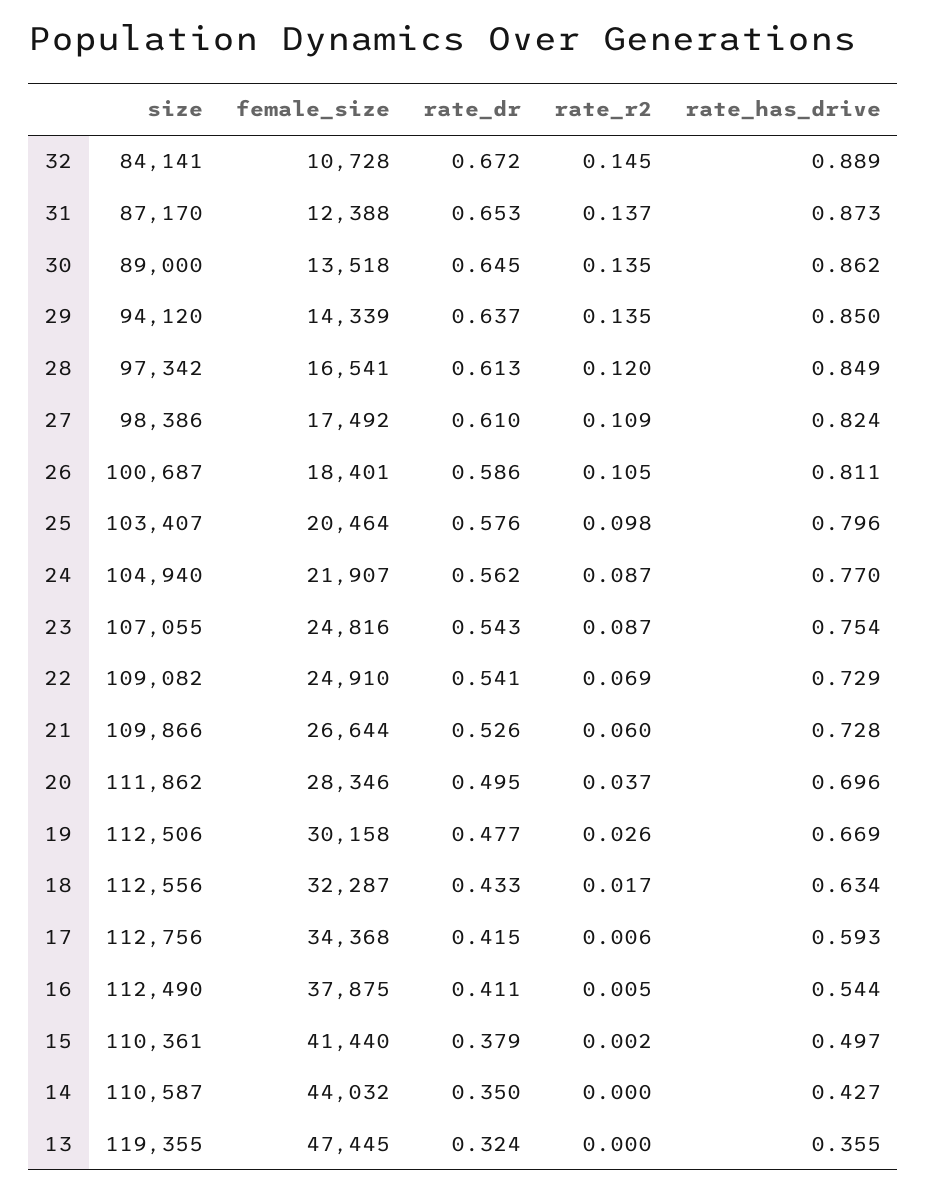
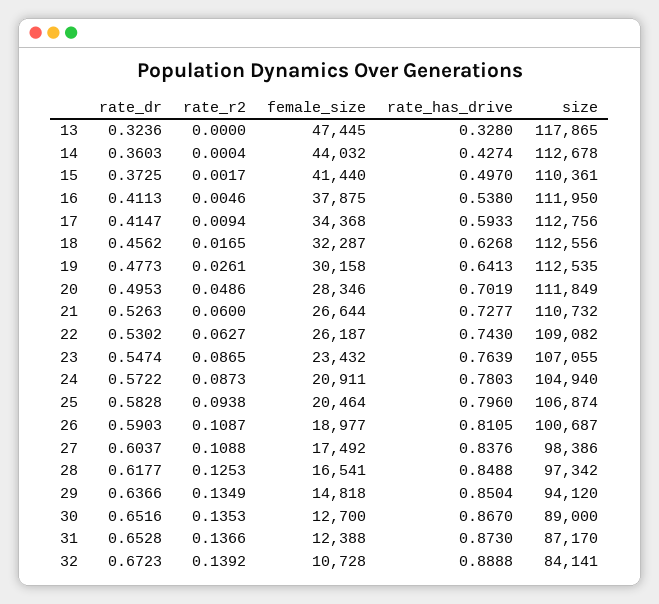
rate_r2, 32: 0.145 -> 0.1392
female_size, 30: 13518 -> 12700
rate_dr, 30: 0.645 -> 0.6516
rate_has_drive, 30: 0.862 -> 0.867
female_size, 29: 14339 -> 14818
rate_dr, 28: 0.613 -> 0.6177
rate_r2, 28: 0.12 -> 0.1253
rate_dr, 27: 0.61 -> 0.6037
rate_has_drive, 27: 0.824 -> 0.8376
female_size, 26: 18401 -> 18977
rate_dr, 26: 0.586 -> 0.5903
rate_r2, 26: 0.105 -> 0.1087
size, 25: 103407 -> 106874
rate_dr, 25: 0.576 -> 0.5828
rate_r2, 25: 0.098 -> 0.0938
female_size, 24: 21907 -> 20911
rate_dr, 24: 0.562 -> 0.5722
rate_has_drive, 24: 0.77 -> 0.7803
female_size, 23: 24816 -> 23432
rate_dr, 23: 0.543 -> 0.5474
rate_has_drive, 23: 0.754 -> 0.7639
female_size, 22: 24910 -> 26187
rate_dr, 22: 0.541 -> 0.5302
rate_r2, 22: 0.069 -> 0.0627
rate_has_drive, 22: 0.729 -> 0.743
size, 21: 109866 -> 110732
size, 20: 111862 -> 111849
rate_r2, 20: 0.037 -> 0.0486
rate_has_drive, 20: 0.696 -> 0.7019
size, 19: 112506 -> 112535
rate_has_drive, 19: 0.669 -> 0.6413
rate_dr, 18: 0.433 -> 0.4562
rate_has_drive, 18: 0.634 -> 0.6268
rate_r2, 17: 0.006 -> 0.0094
size, 16: 112490 -> 111950
rate_has_drive, 16: 0.544 -> 0.538
rate_dr, 15: 0.379 -> 0.3725
size, 14: 110587 -> 112678
rate_dr, 14: 0.35 -> 0.3603
size, 13: 119355 -> 117865
rate_has_drive, 13: 0.355 -> 0.328

